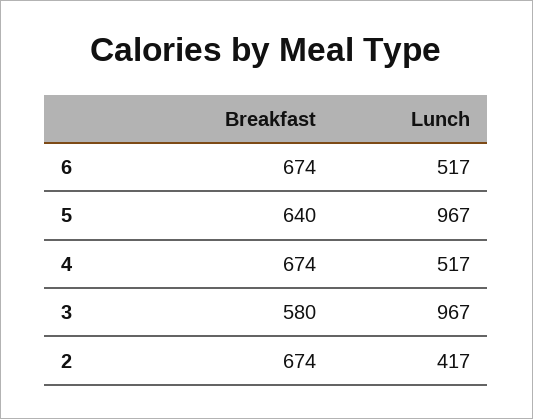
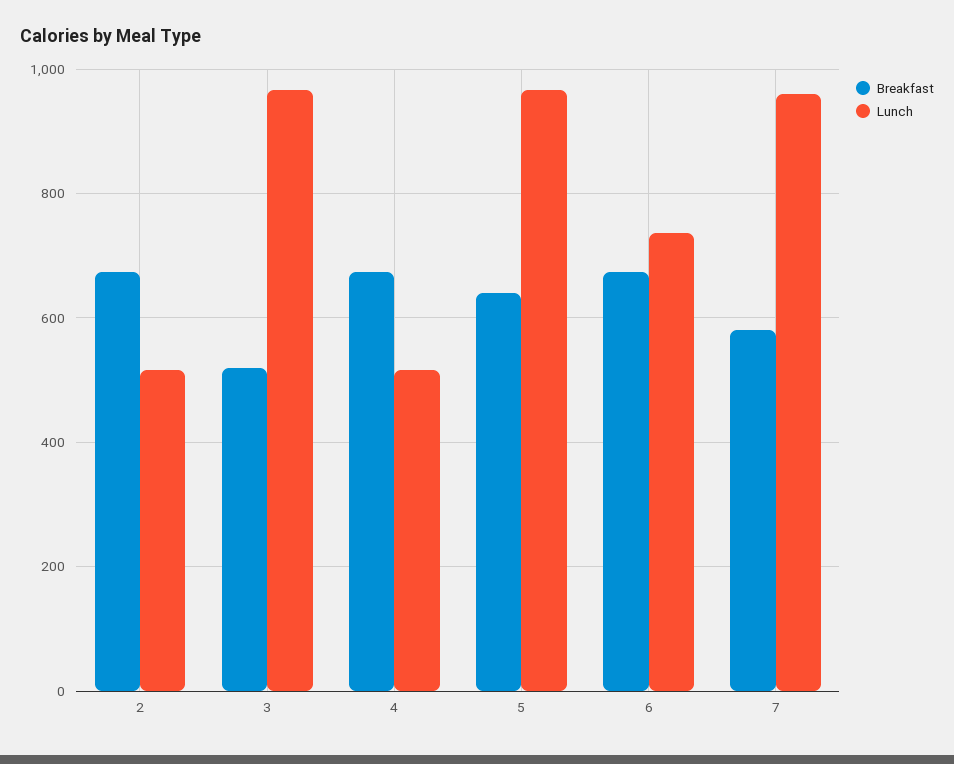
Lunch, 6: 517 -> 740
Breakfast, 3: 580 -> 520
Lunch, 2: 417 -> 520
Breakfast, 7: none -> 580
Lunch, 7: none -> 960

